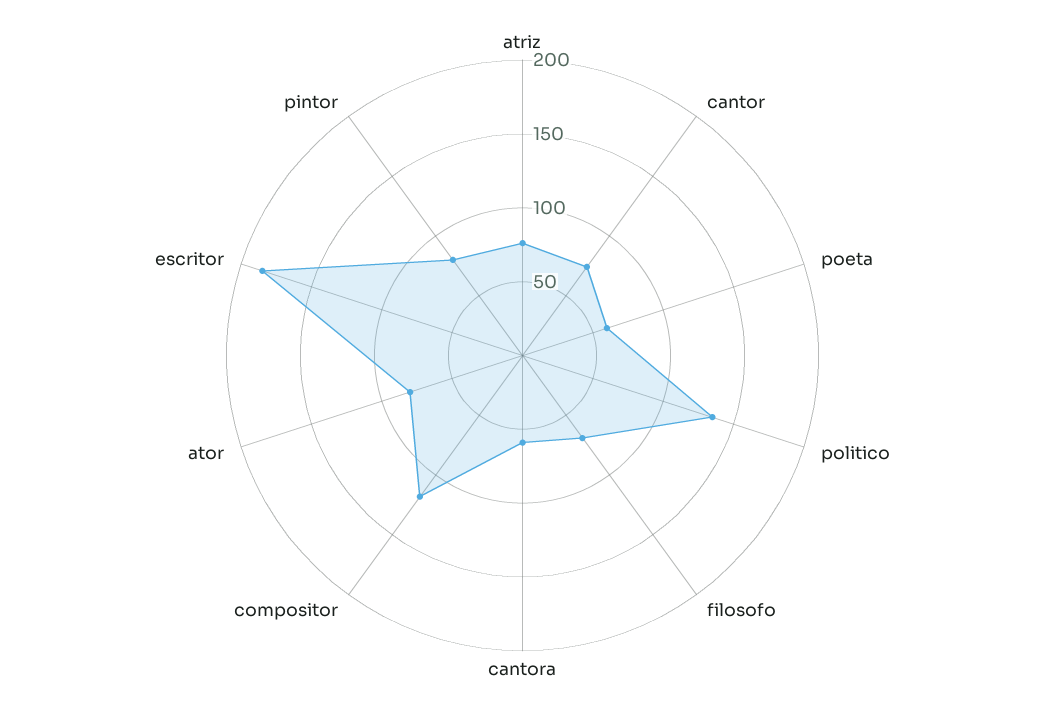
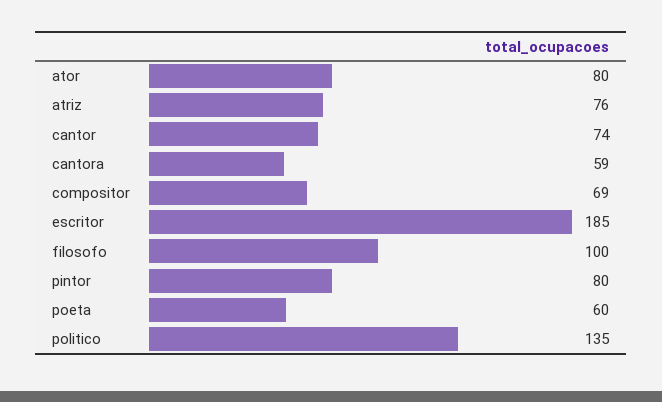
filosofo: 70 -> 100
compositor: 120 -> 69

